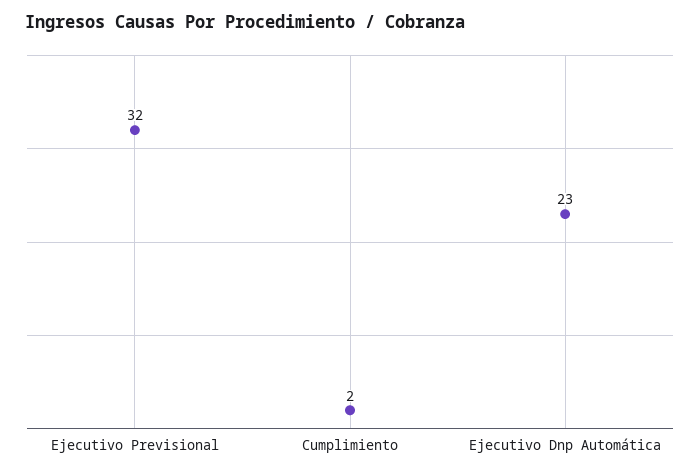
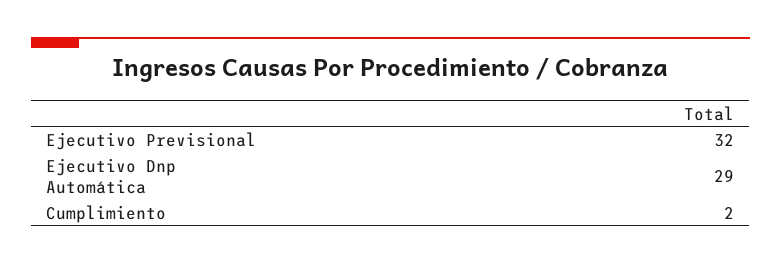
Ejecutivo Dnp Automática: 23 -> 29

